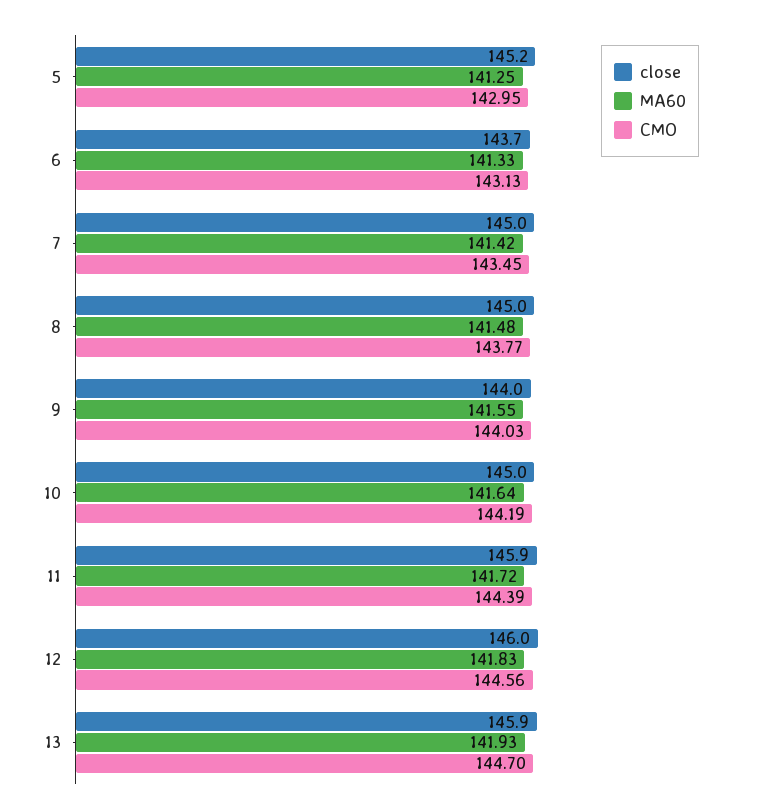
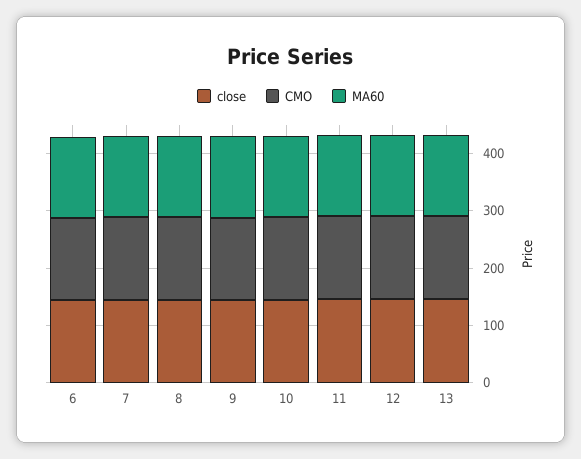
close, 5: 145.2 -> none
MA60, 5: 141.25 -> none
CMO, 5: 142.95 -> none

